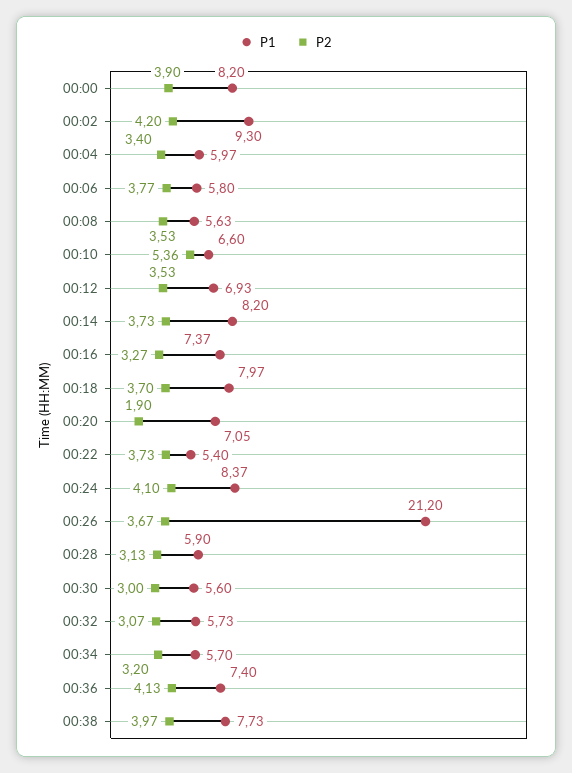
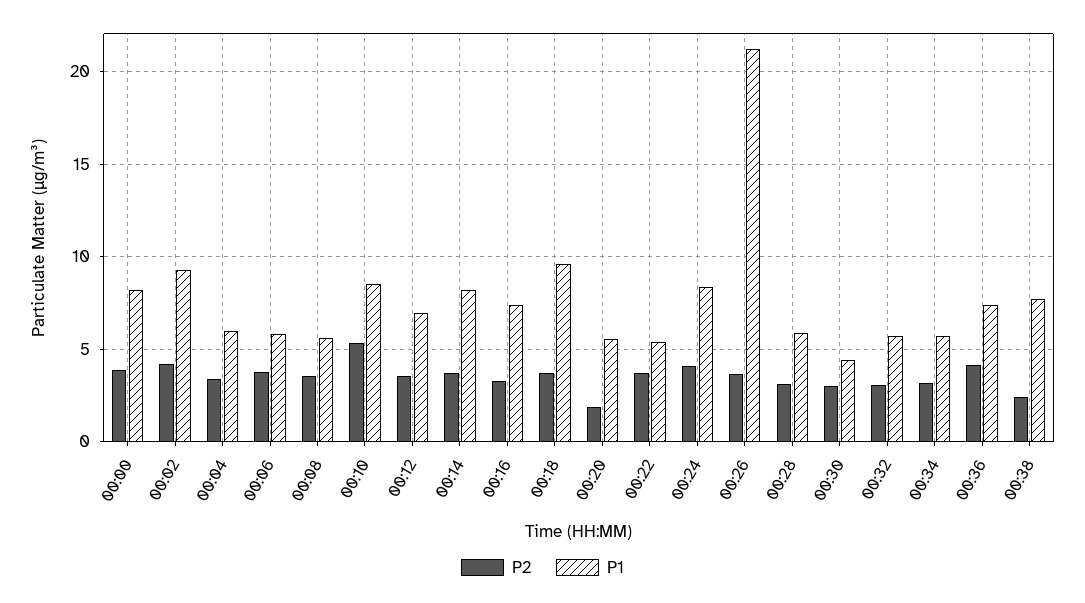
P1, 00:10: 6.6 -> 8.5
P1, 00:18: 7.97 -> 9.5
P1, 00:20: 7.05 -> 5.5
P1, 00:30: 5.6 -> 4.5
P2, 00:38: 3.97 -> 2.5

